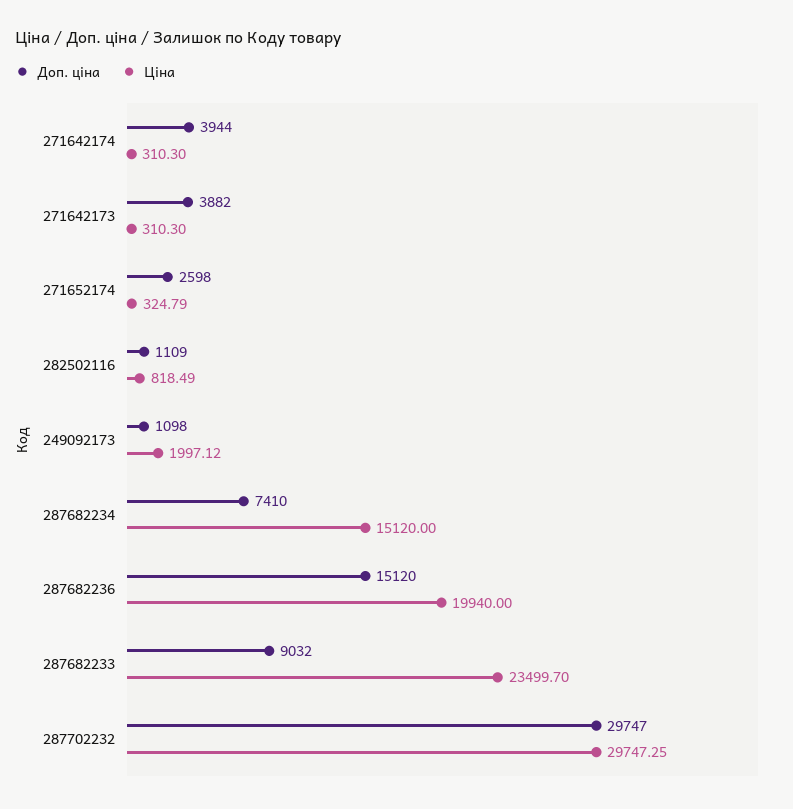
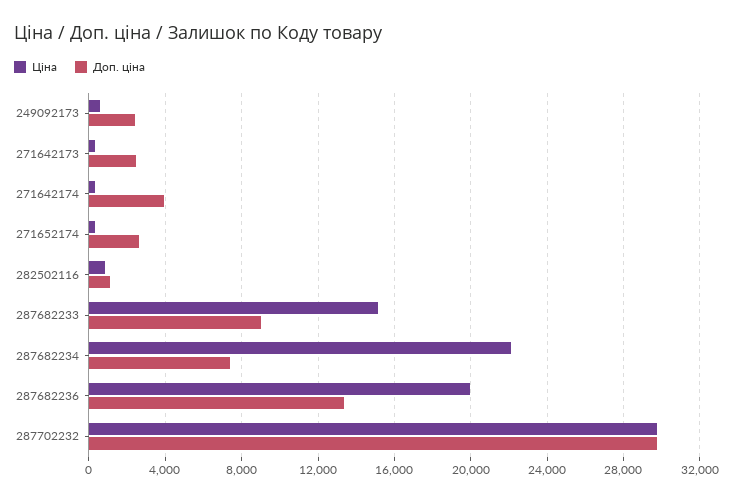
Доп. ціна, 271642173: 3882 -> 2500
Доп. ціна, 249092173: 1098 -> 2500
Ціна, 249092173: 1997.12 -> 500
Ціна, 287682234: 15120 -> 22000
Доп. ціна, 287682236: 15120 -> 13500
Ціна, 287682233: 23499.7 -> 15000

